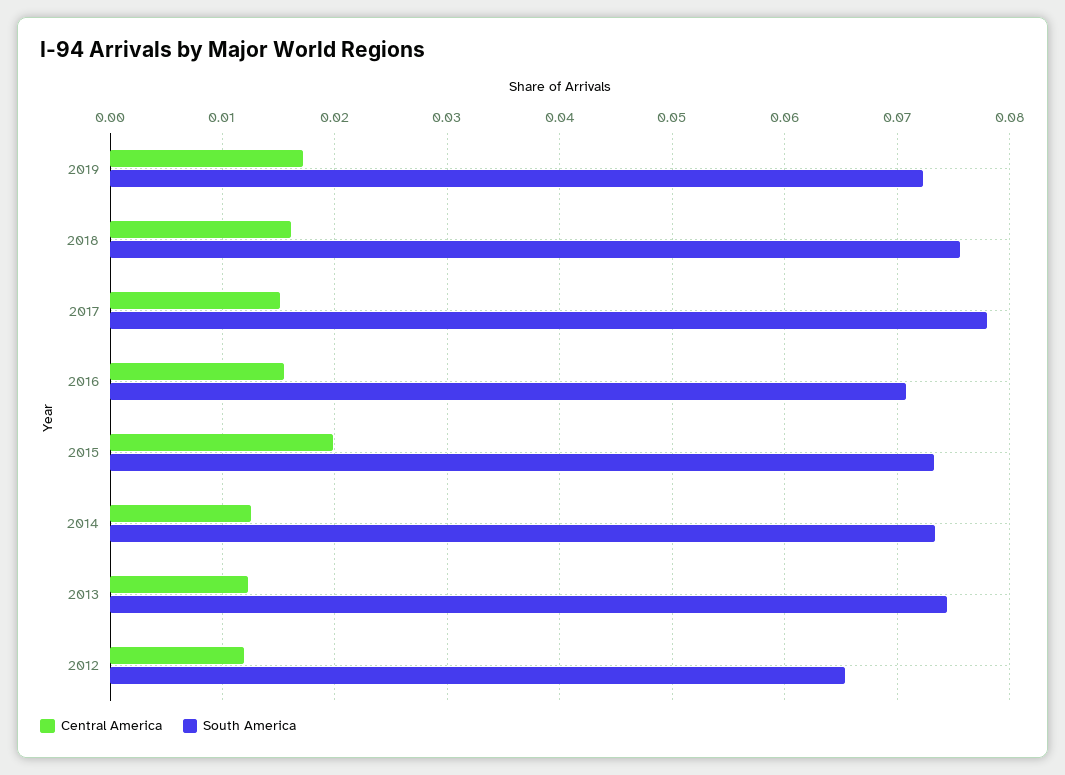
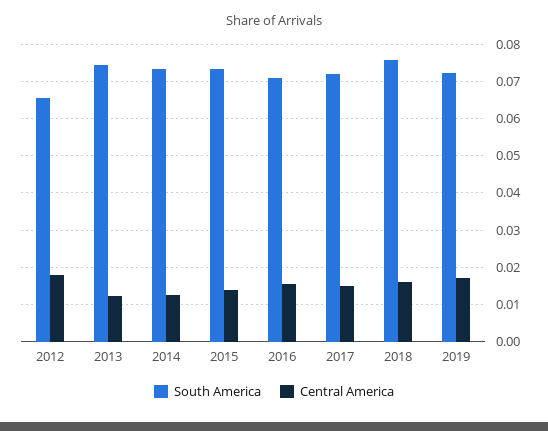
South America, 2017: 0.078 -> 0.072
Central America, 2015: 0.02 -> 0.014
Central America, 2012: 0.012 -> 0.018

